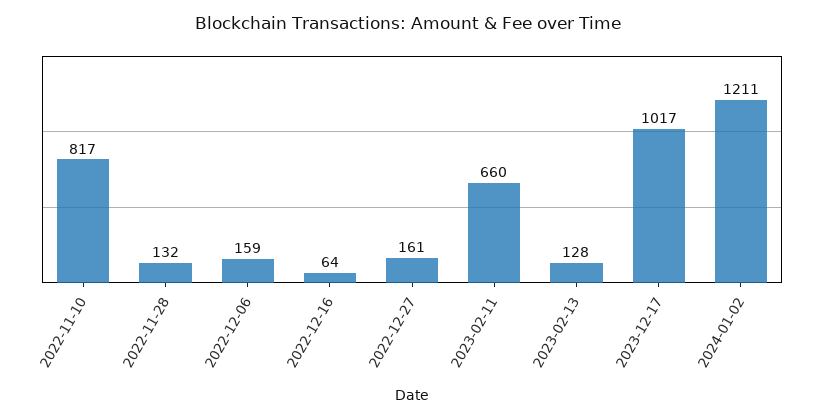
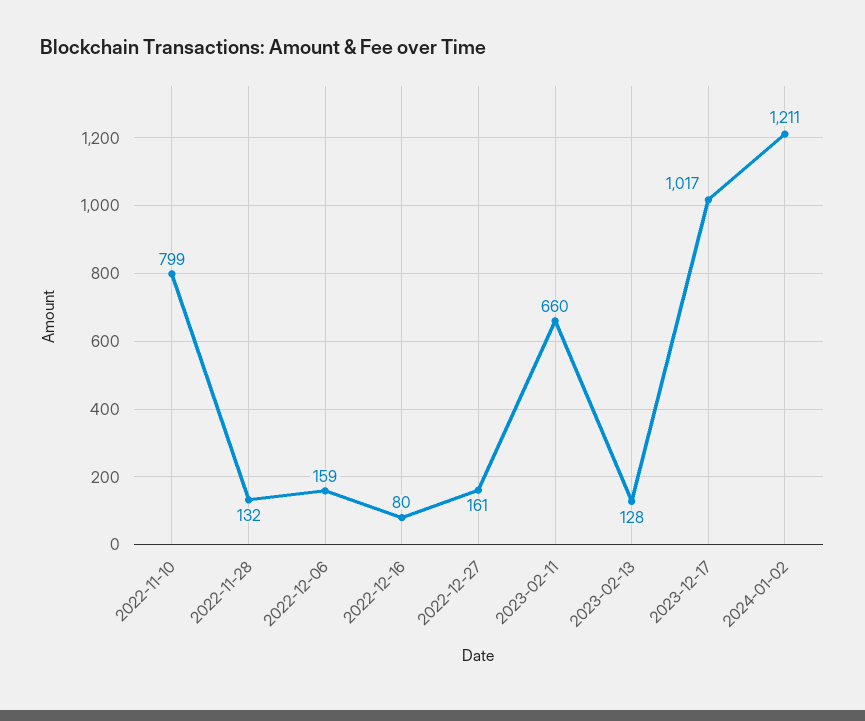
2022-11-10: 817 -> 799
2022-12-16: 64 -> 80

